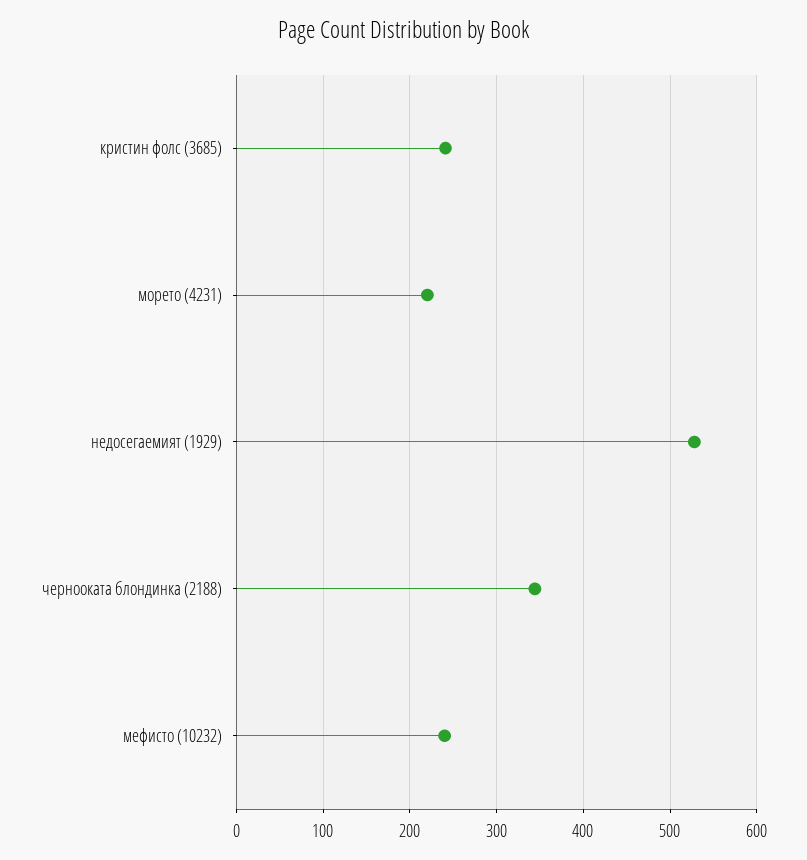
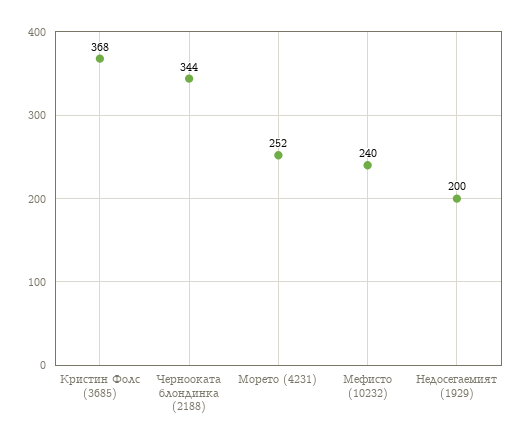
кристин фолс (3685): 240 -> 368
морето (4231): 220 -> 252
недосегаемият (1929): 530 -> 200

